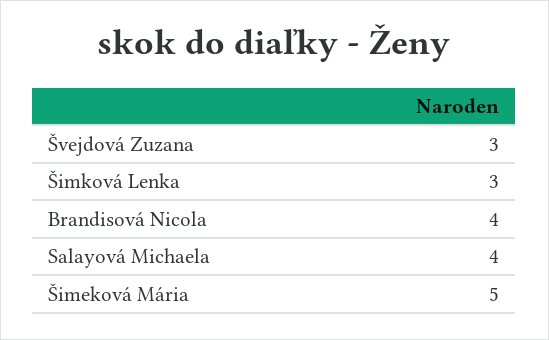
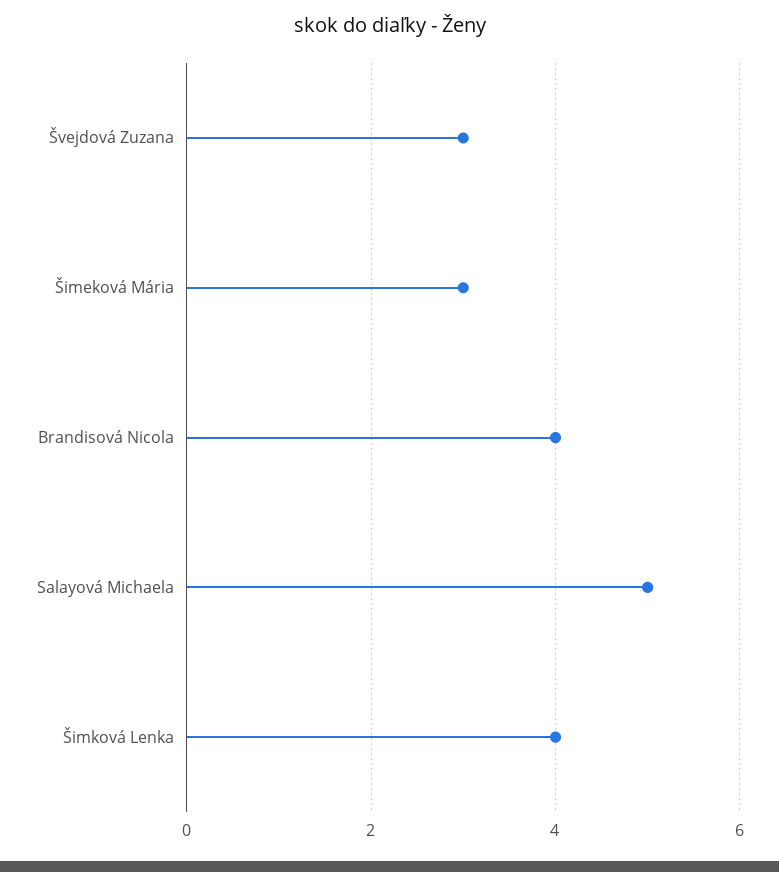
Šimková Lenka: 3 -> 4
Salayová Michaela: 4 -> 5
Šimeková Mária: 5 -> 3

